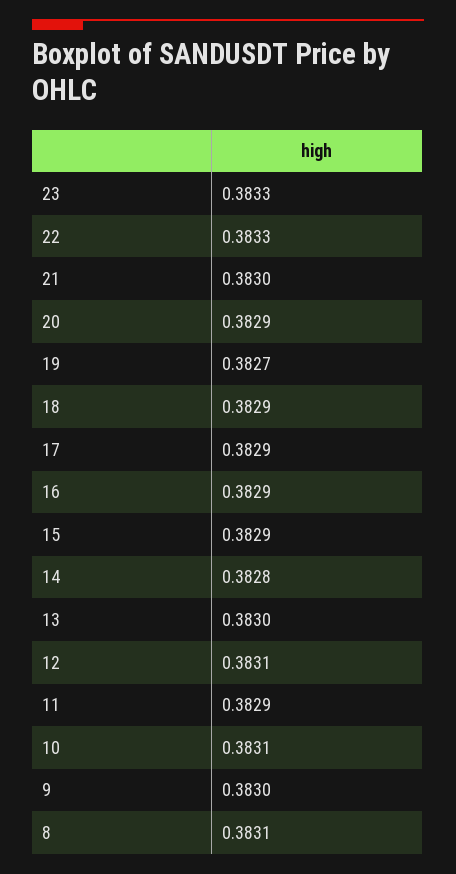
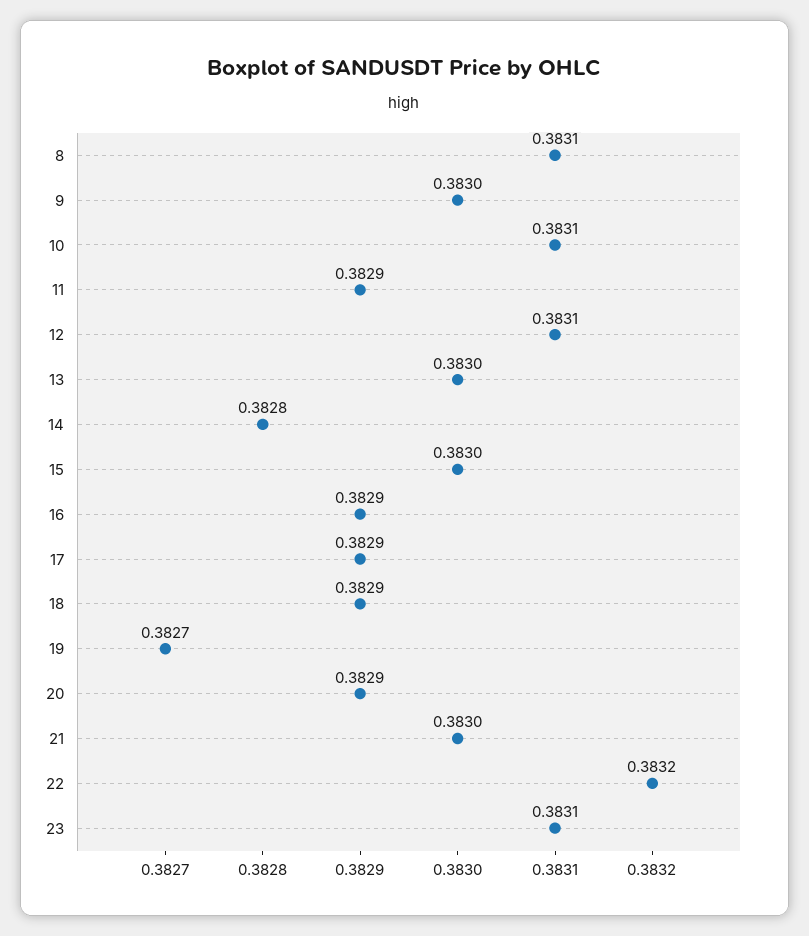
23: 0.3833 -> 0.3831
22: 0.3833 -> 0.3832
15: 0.3829 -> 0.383

